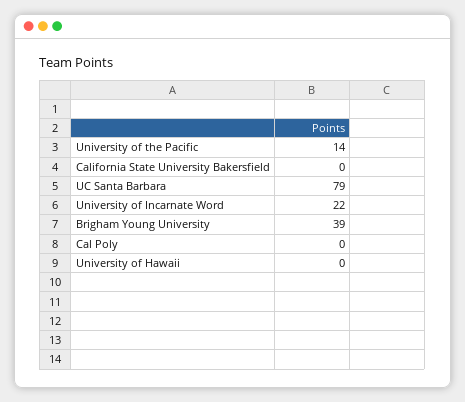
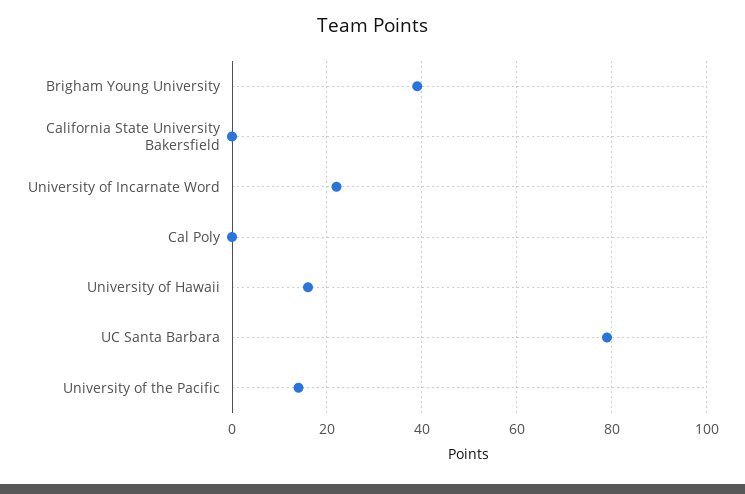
University of Hawaii: 0 -> 15

